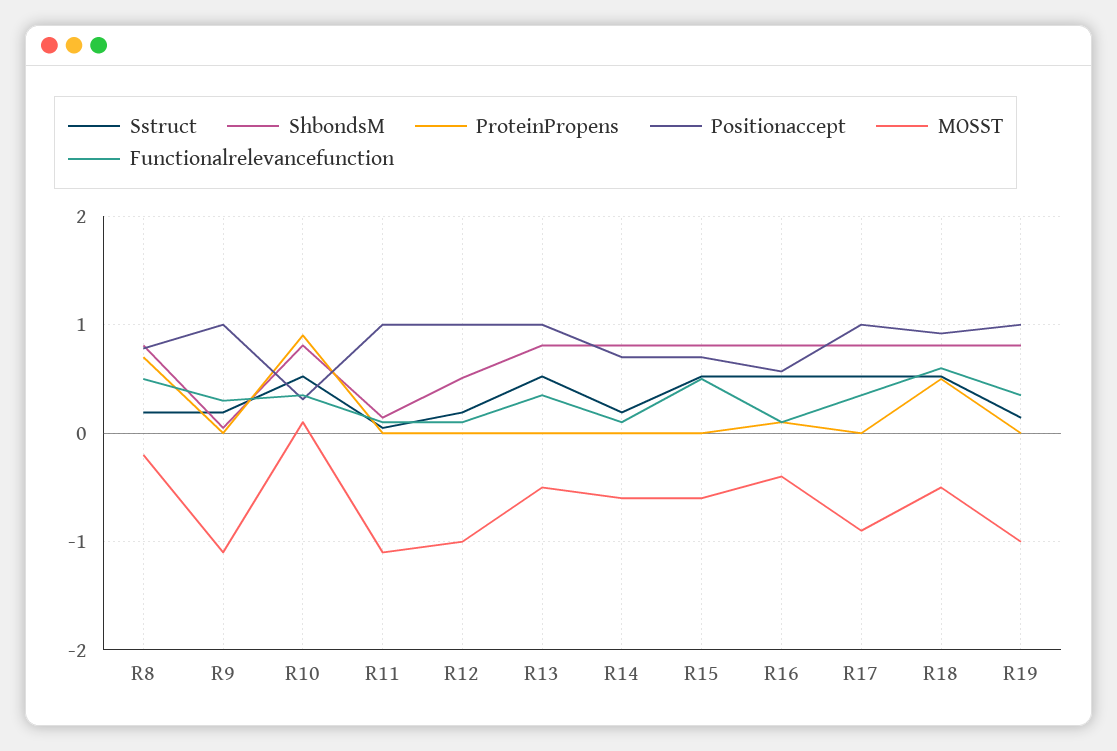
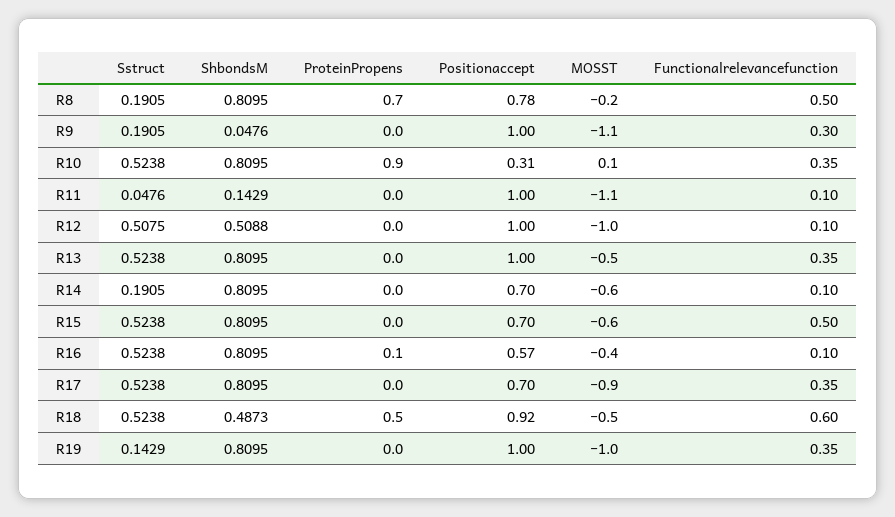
Sstruct, R12: 0.2 -> 0.5075
Positionaccept, R17: 1 -> 0.7
ShbondsM, R18: 0.8 -> 0.4873

